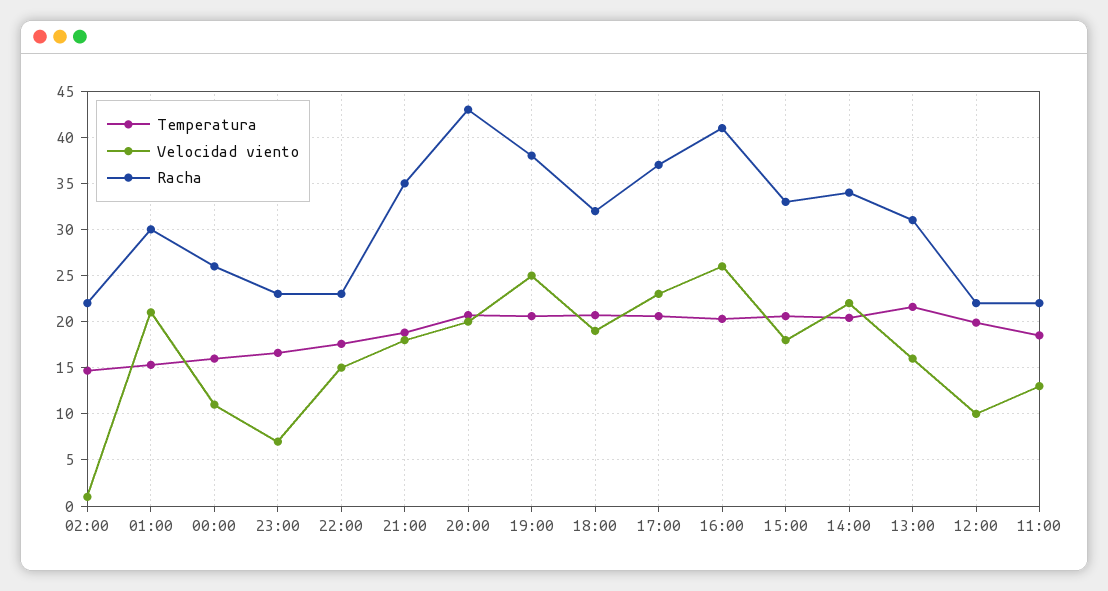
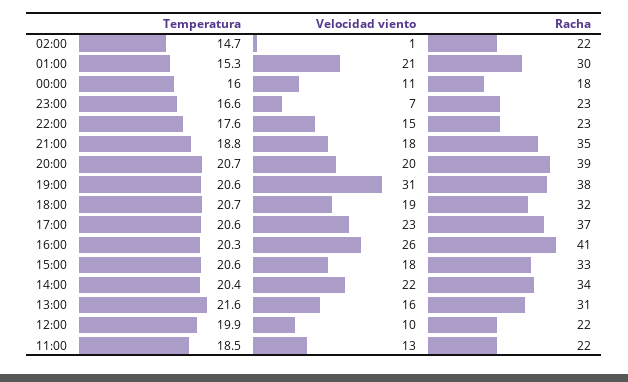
Racha, 00:00: 26 -> 18
Racha, 20:00: 43 -> 39
Velocidad viento, 19:00: 25 -> 31

